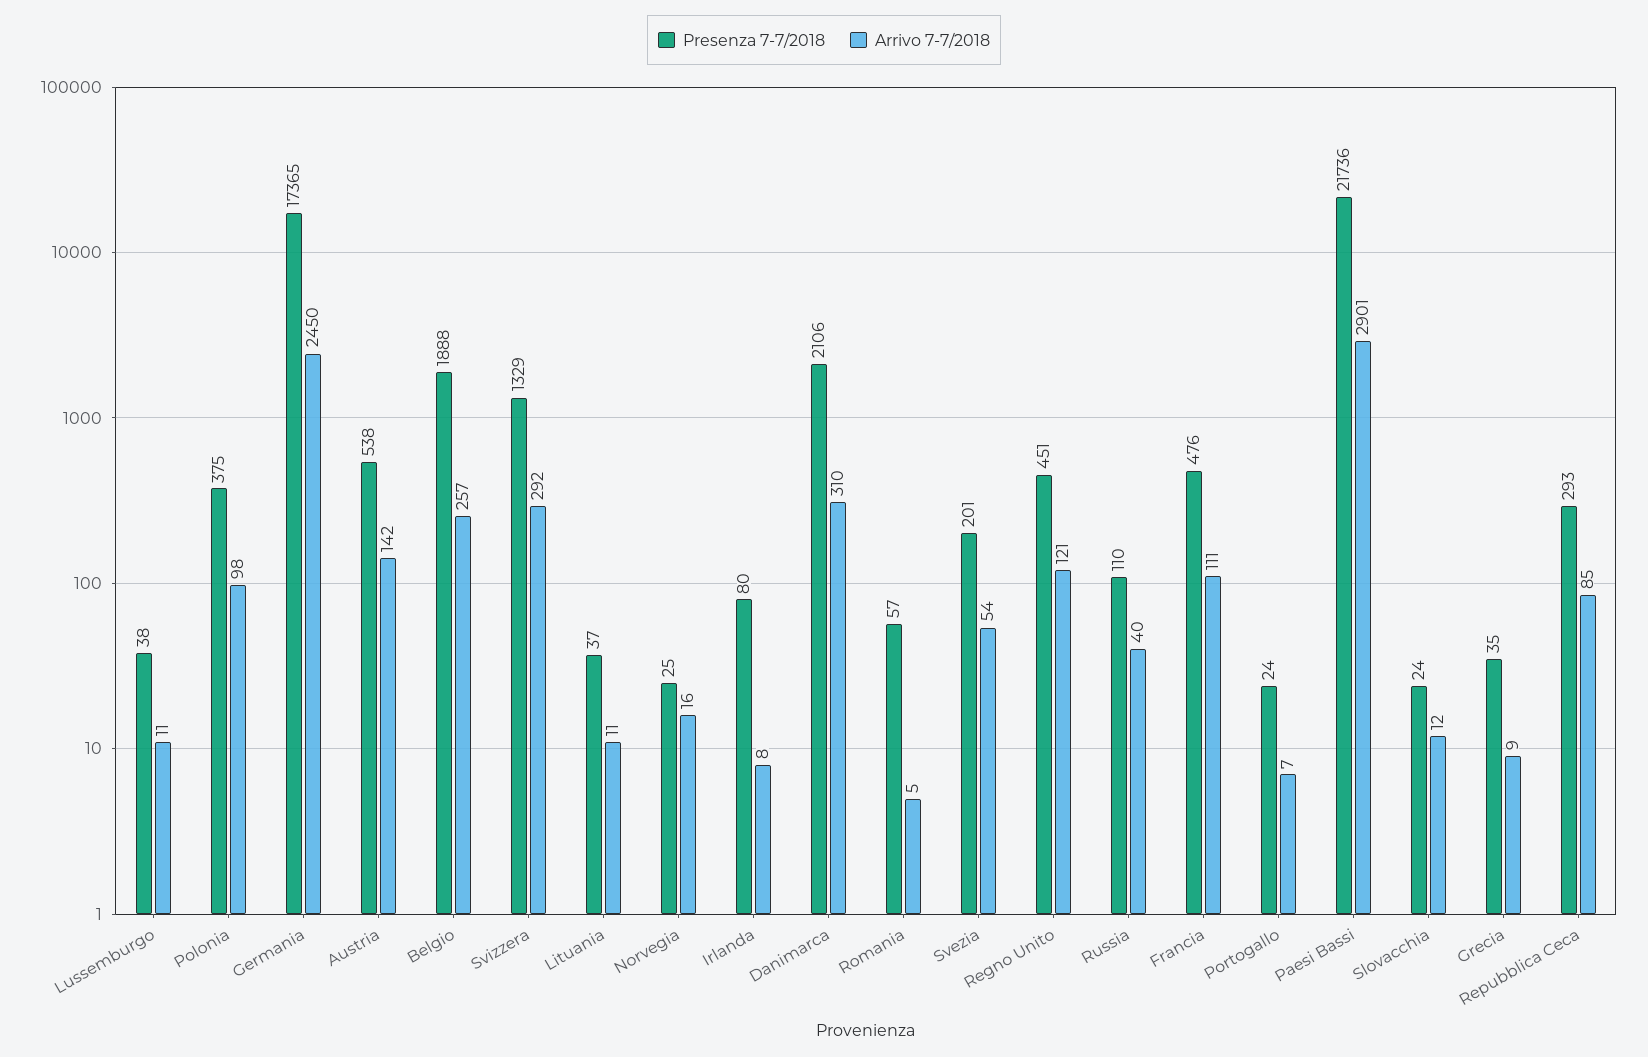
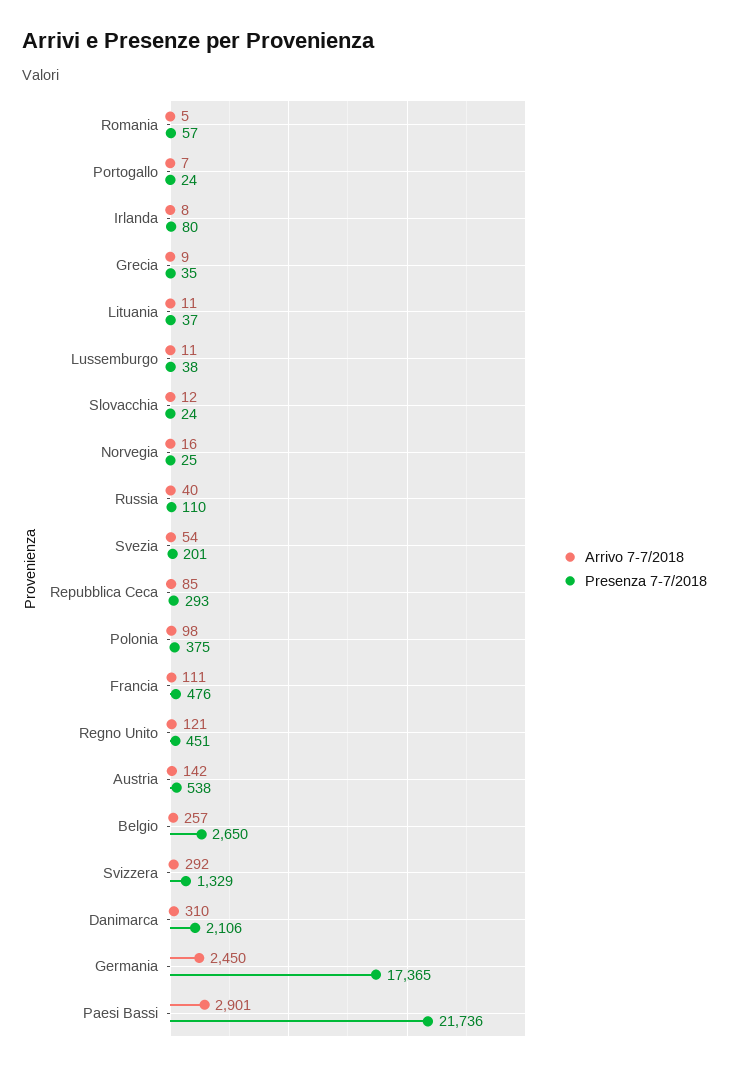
Presenza 7-7/2018, Belgio: 1888 -> 2650

